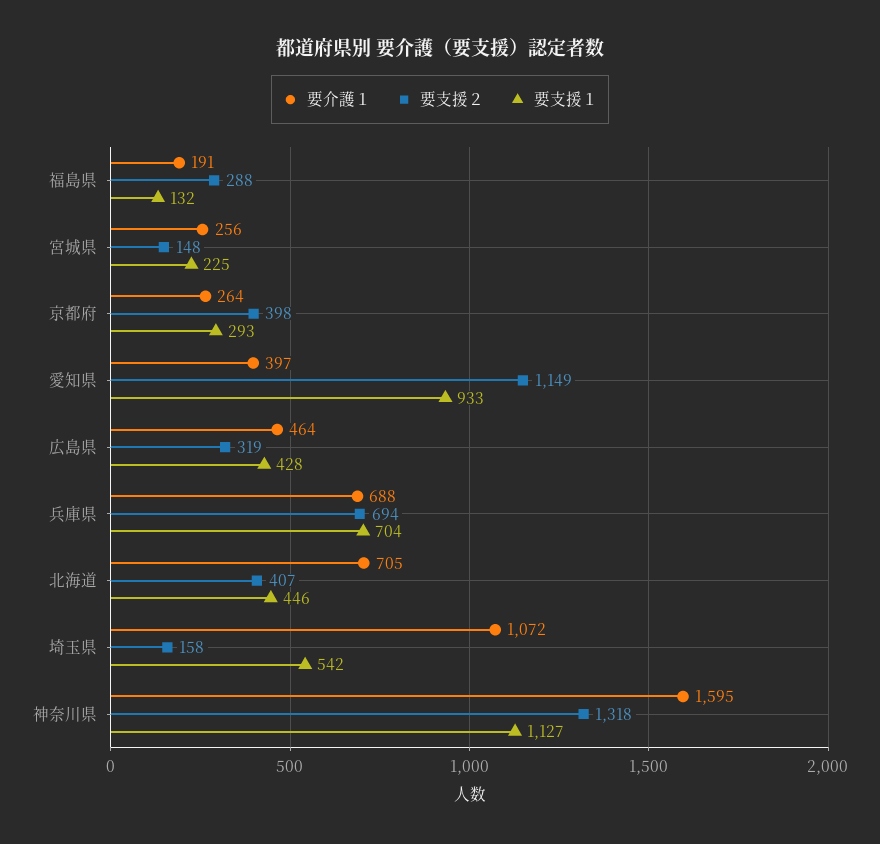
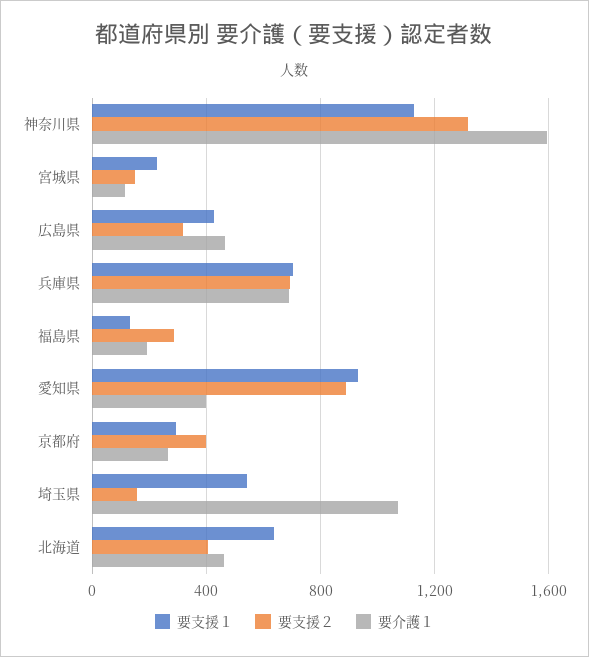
要介護１, 宮城県: 256 -> 100
要支援２, 愛知県: 1149 -> 900
要介護１, 北海道: 705 -> 450
要支援１, 北海道: 446 -> 650

